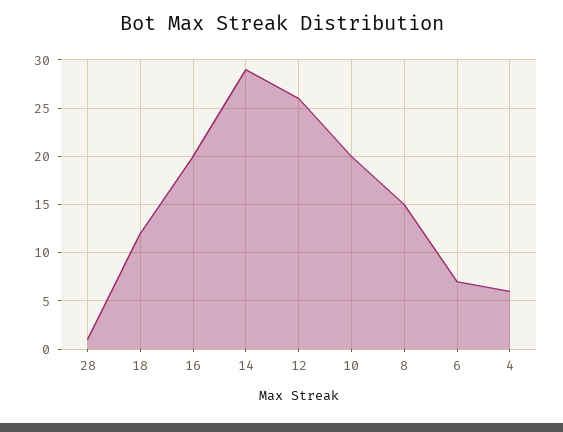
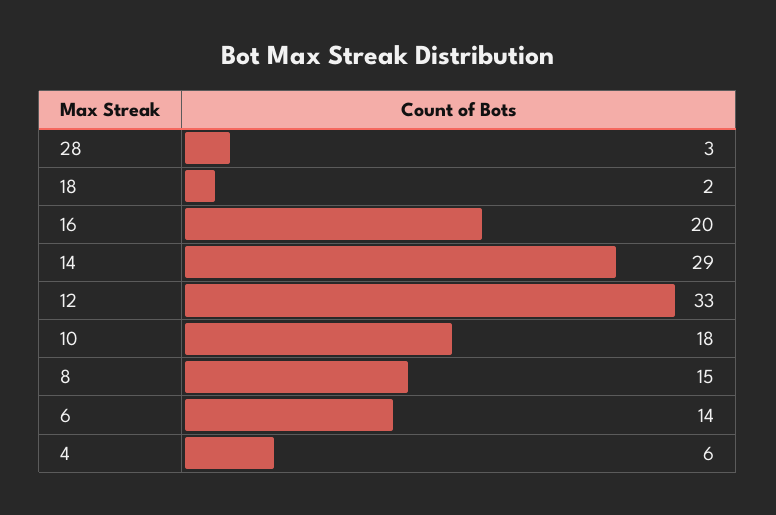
28: 1 -> 3
18: 12 -> 2
12: 26 -> 33
10: 20 -> 18
6: 7 -> 14

